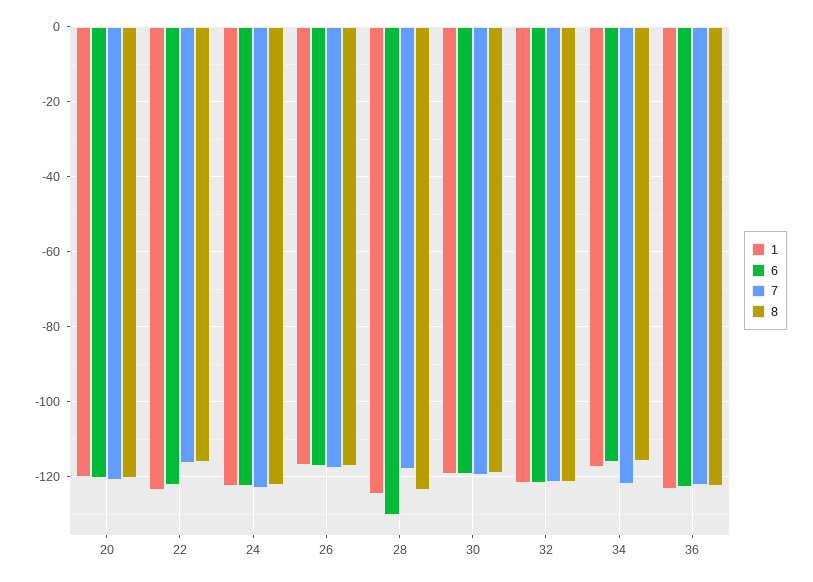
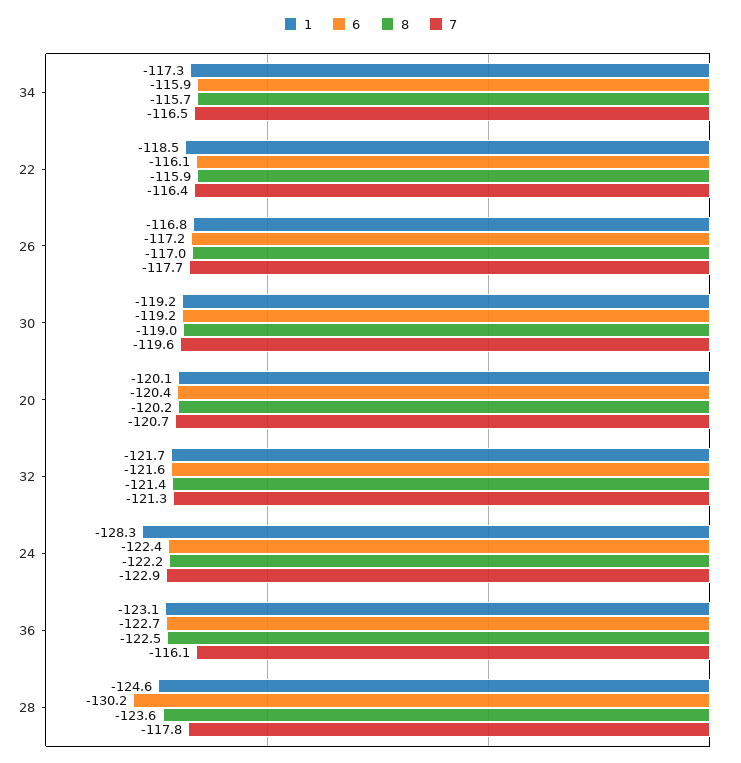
1, 22: -124 -> -118.5
6, 22: -122 -> -116.1
1, 24: -122 -> -128.3
7, 34: -122 -> -116.5
7, 36: -122 -> -116.1

